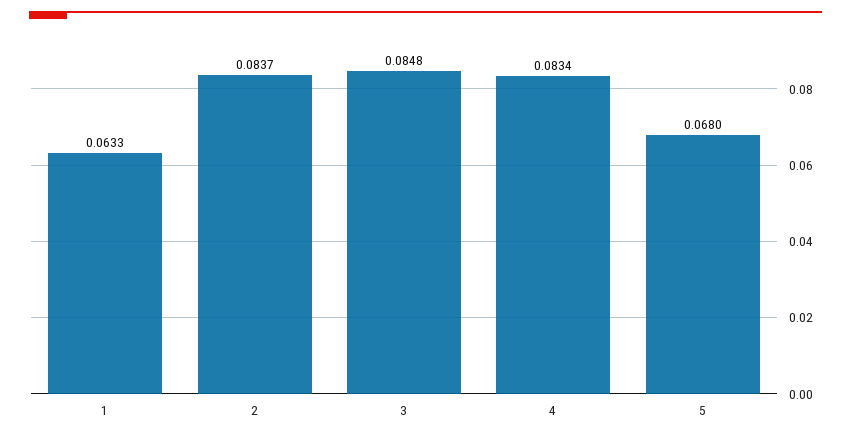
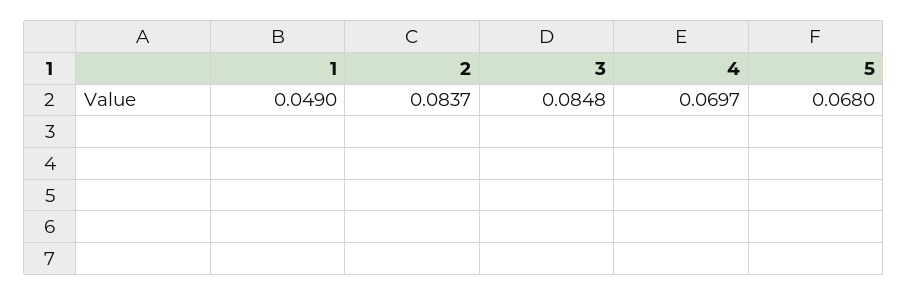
1: 0.0633 -> 0.049
4: 0.0834 -> 0.0697

